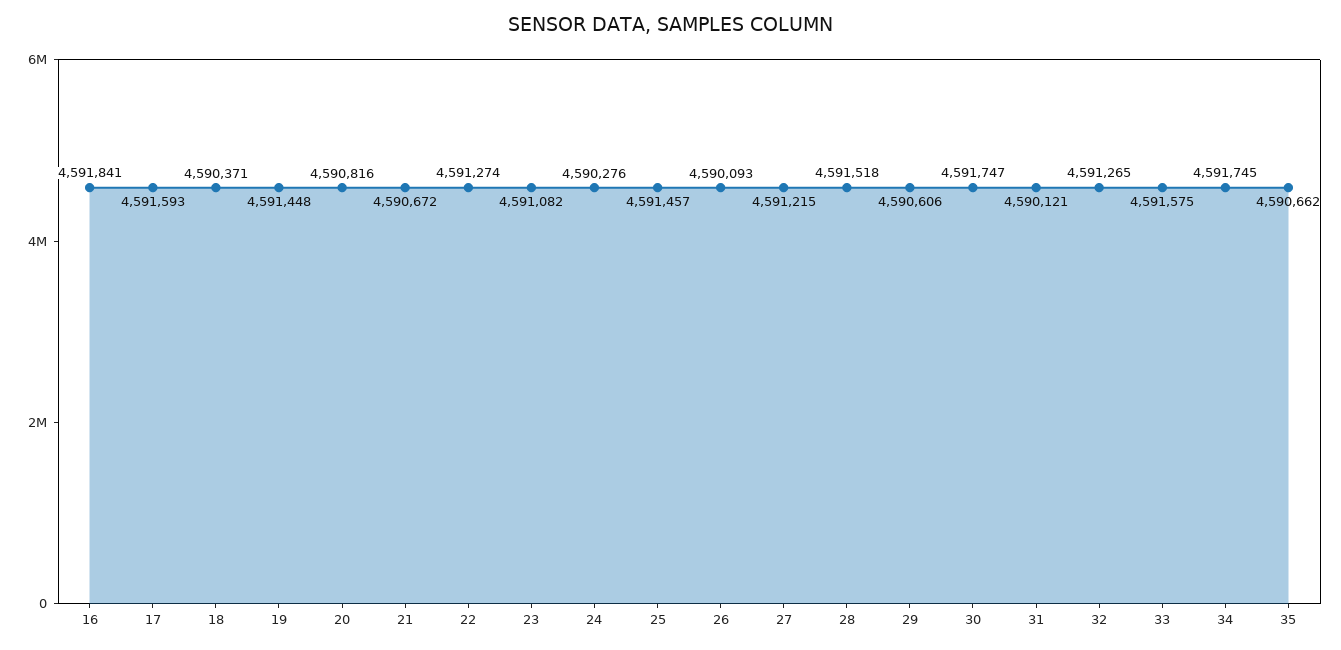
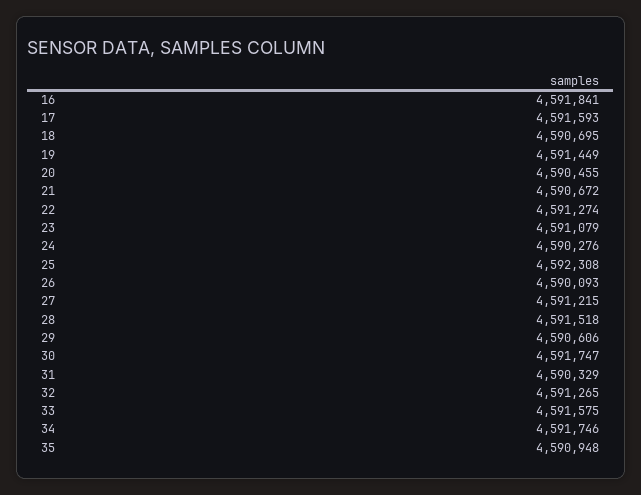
18: 4590371 -> 4590695
19: 4591448 -> 4591449
20: 4590816 -> 4590455
23: 4591082 -> 4591079
25: 4591457 -> 4592308
31: 4590121 -> 4590329
34: 4591745 -> 4591746
35: 4590662 -> 4590948

